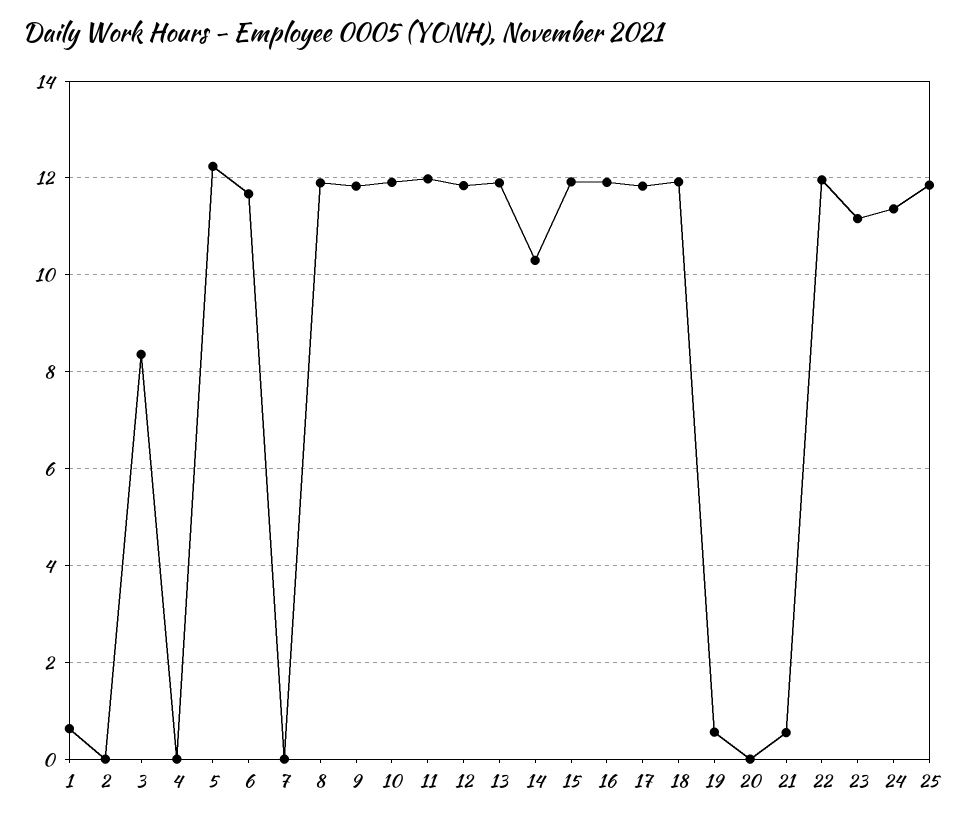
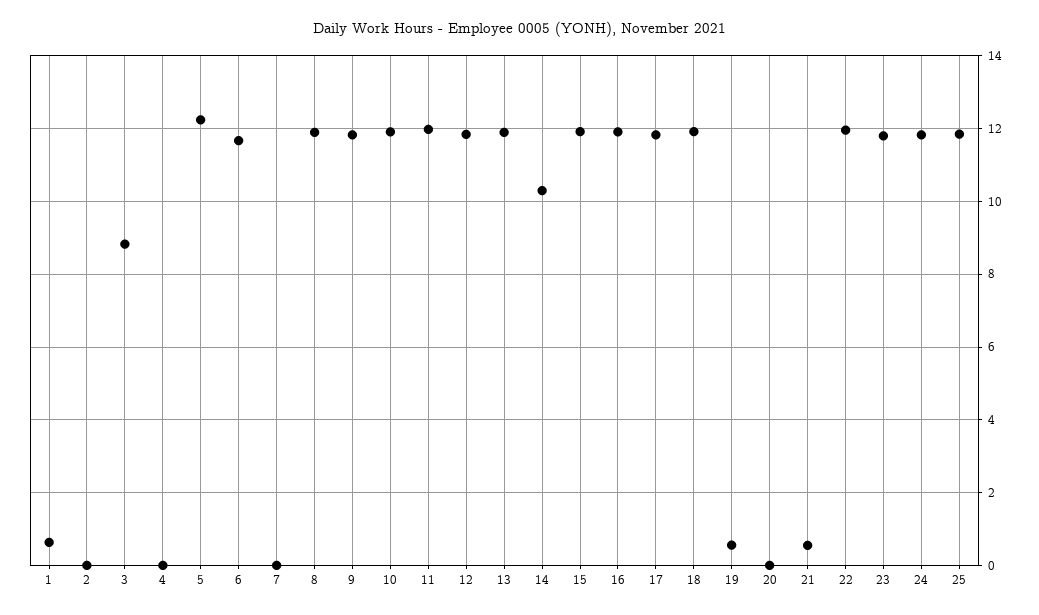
3: 8.4 -> 8.8
23: 11.2 -> 11.8
24: 11.4 -> 11.8

